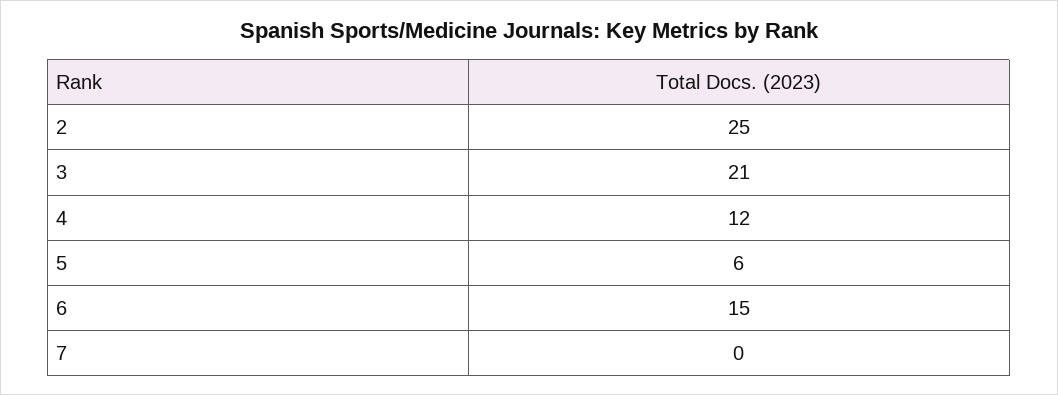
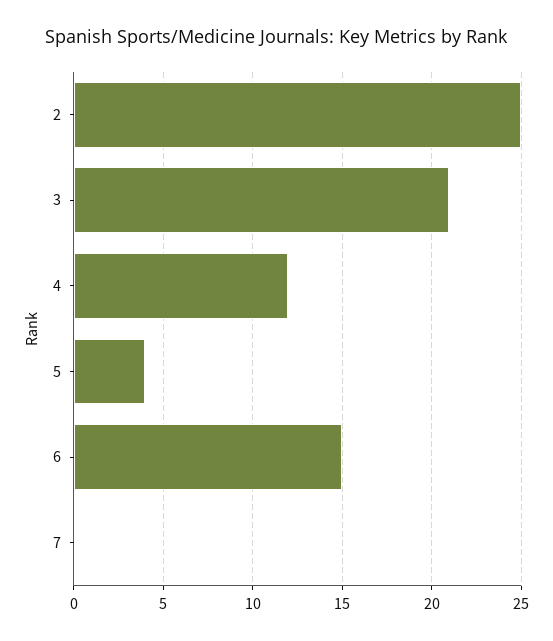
5: 6 -> 4

